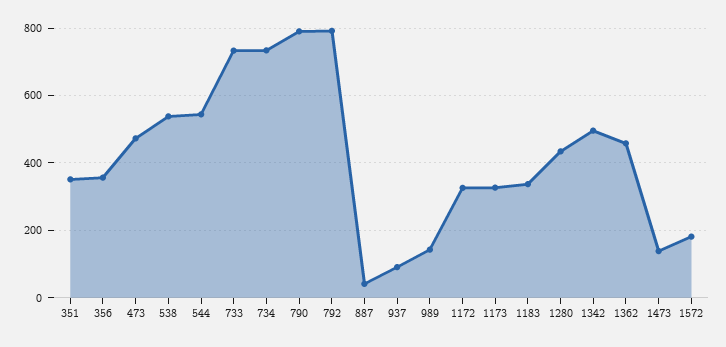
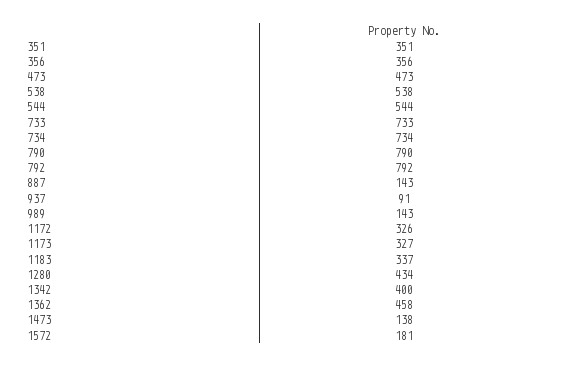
887: 40 -> 143
1342: 500 -> 400

